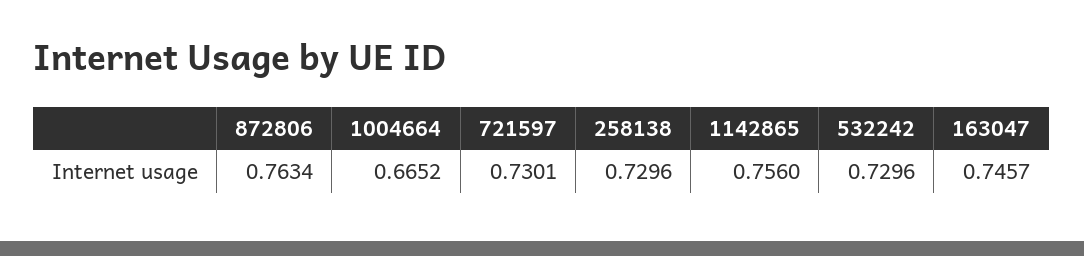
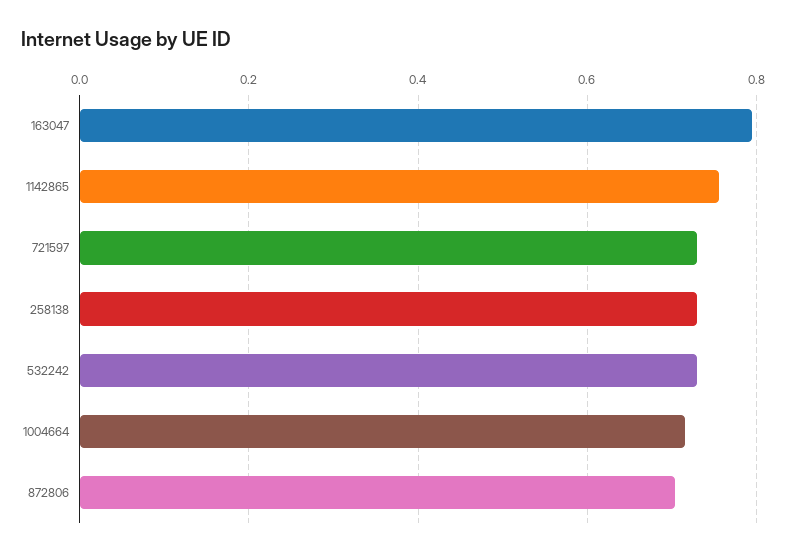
872806: 0.7634 -> 0.7
1004664: 0.6652 -> 0.72
163047: 0.7457 -> 0.8

